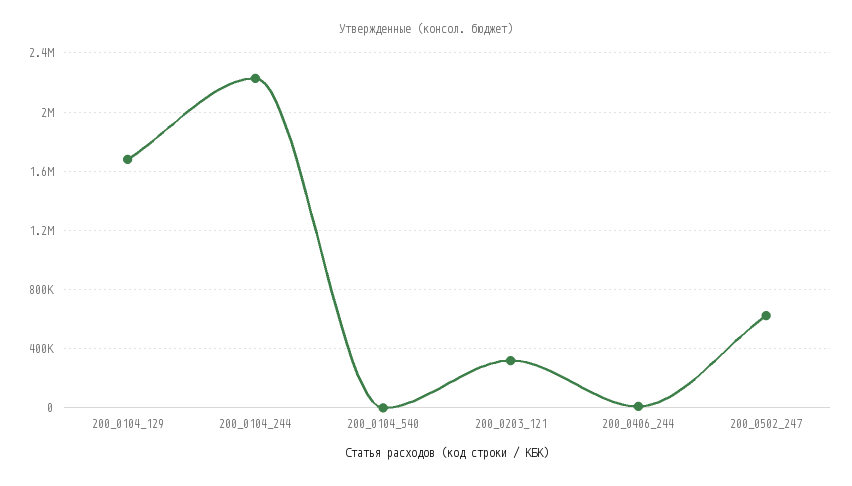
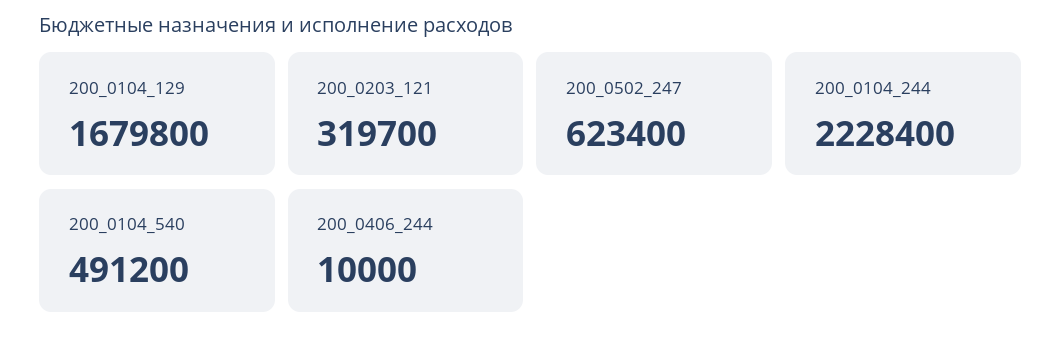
200_0104_540: 0 -> 491200

